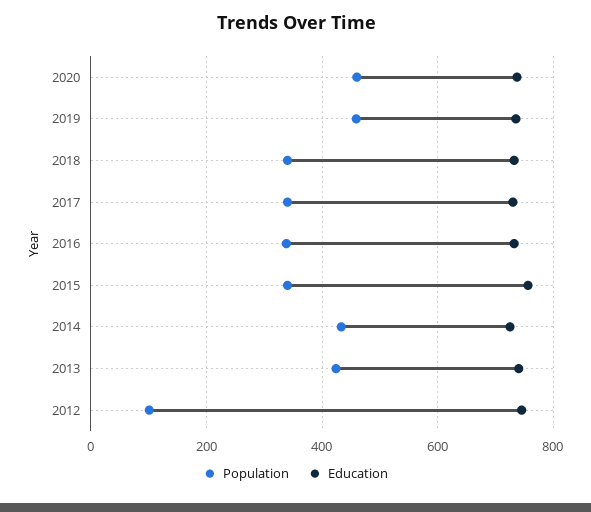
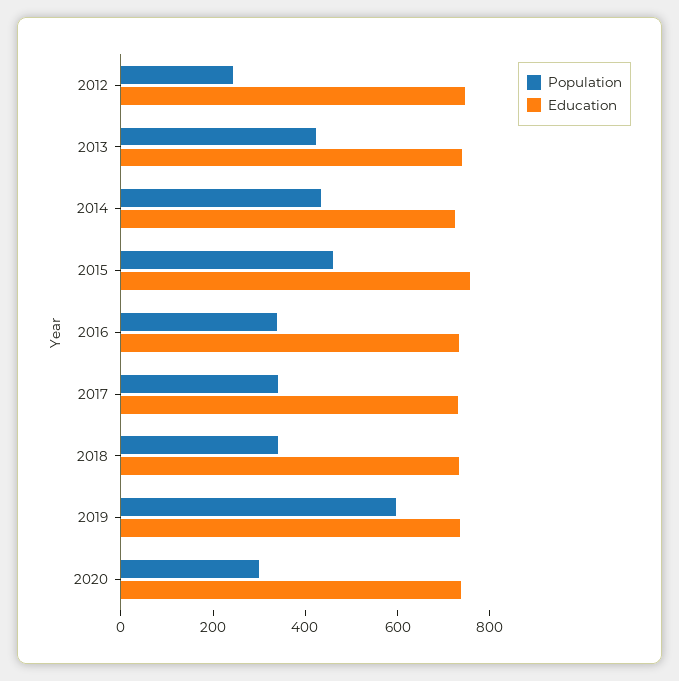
Population, 2020: 460 -> 300
Population, 2019: 460 -> 600
Population, 2015: 340 -> 450
Population, 2012: 100 -> 250

